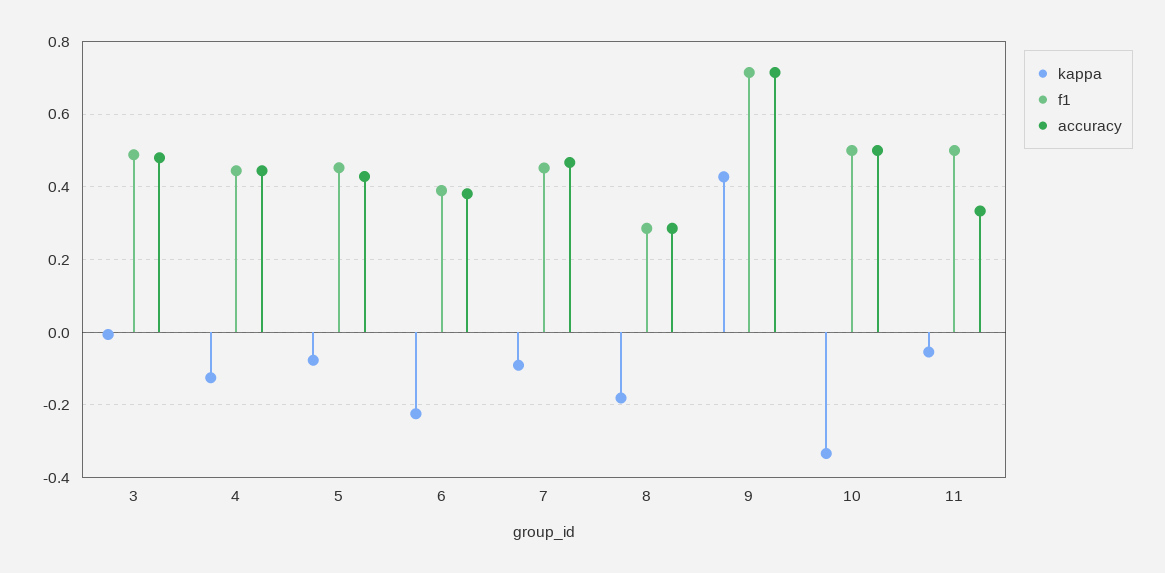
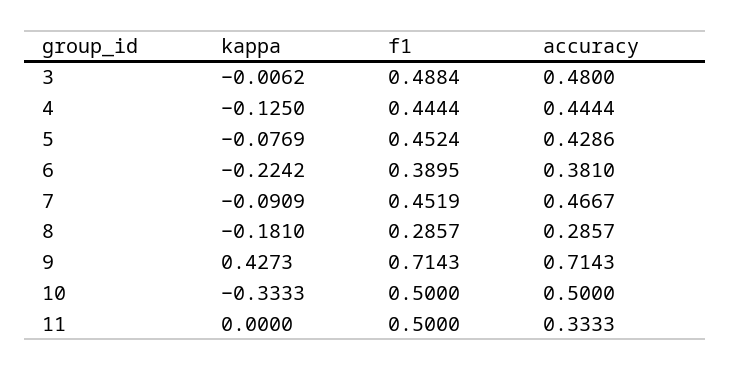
kappa, 11: -0.06 -> 0

